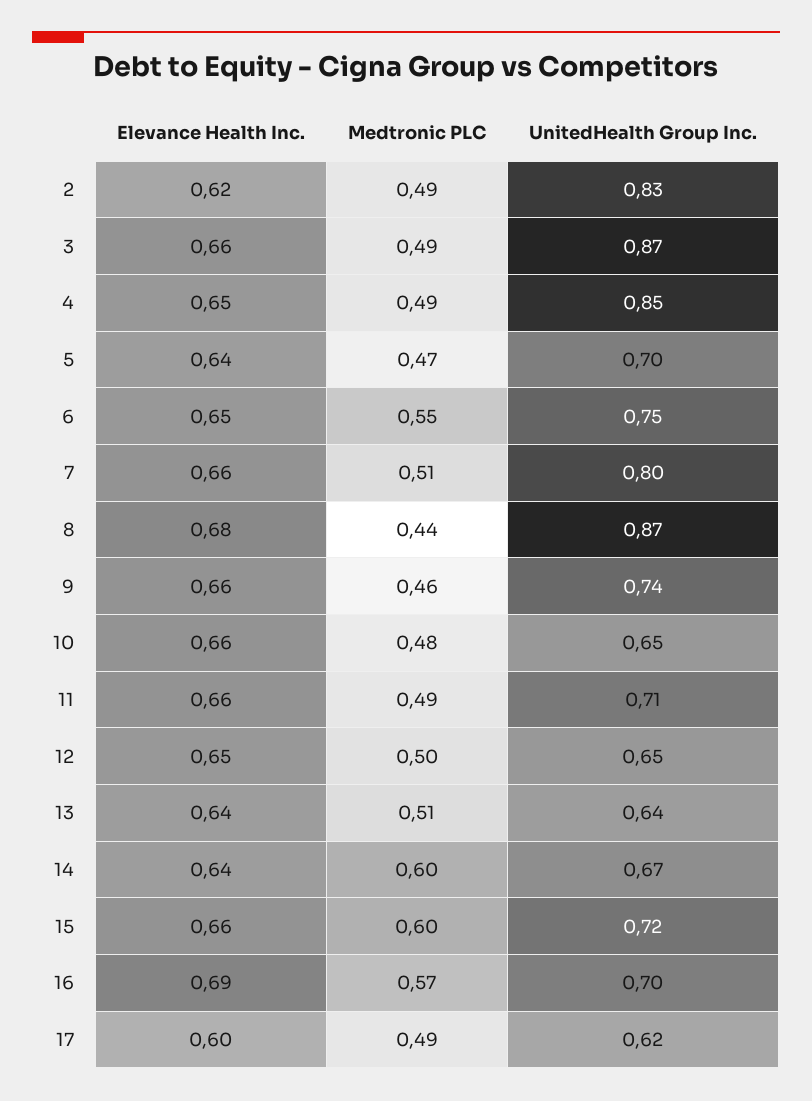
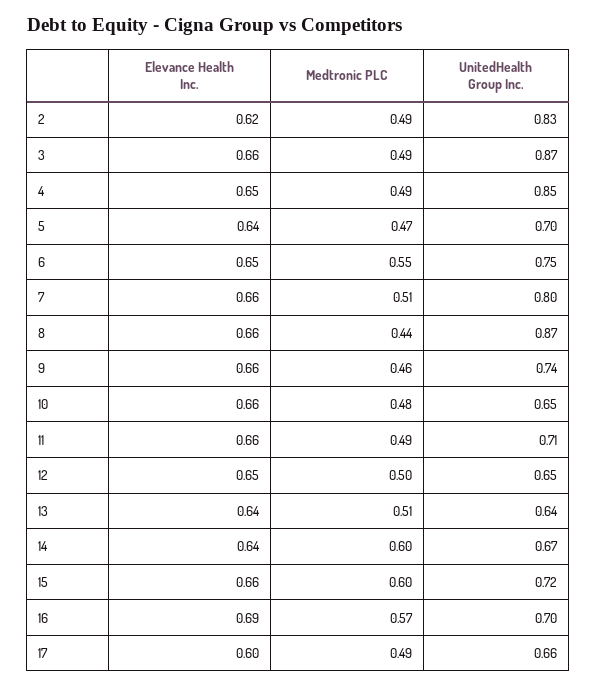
Elevance Health Inc., 8: 0.68 -> 0.66
UnitedHealth Group Inc., 17: 0.62 -> 0.66

